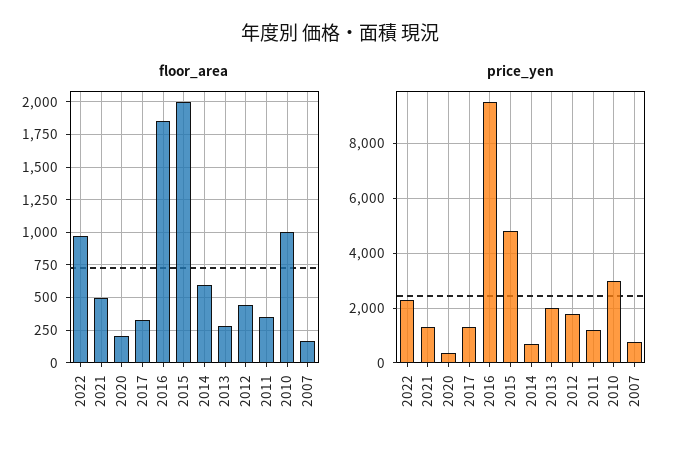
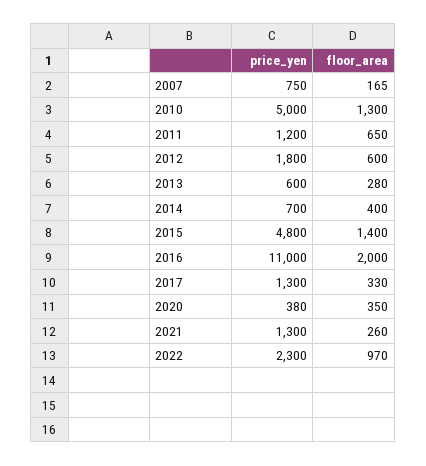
floor_area, 2021: 500 -> 260
floor_area, 2020: 200 -> 350
floor_area, 2016: 1850 -> 2000
floor_area, 2015: 2000 -> 1400
floor_area, 2014: 600 -> 400
floor_area, 2012: 450 -> 600
floor_area, 2011: 350 -> 650
floor_area, 2010: 1000 -> 1300
price_yen, 2016: 9500 -> 11000
price_yen, 2013: 2000 -> 600
price_yen, 2010: 3000 -> 5000

